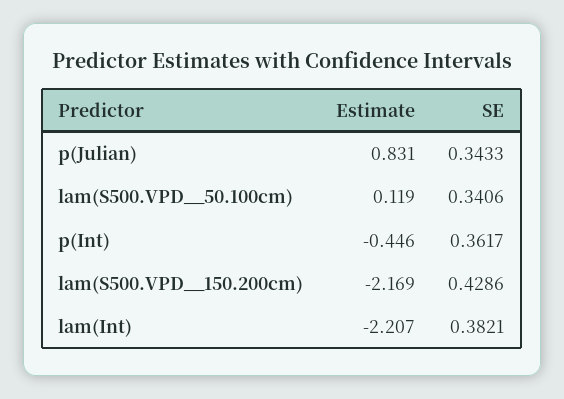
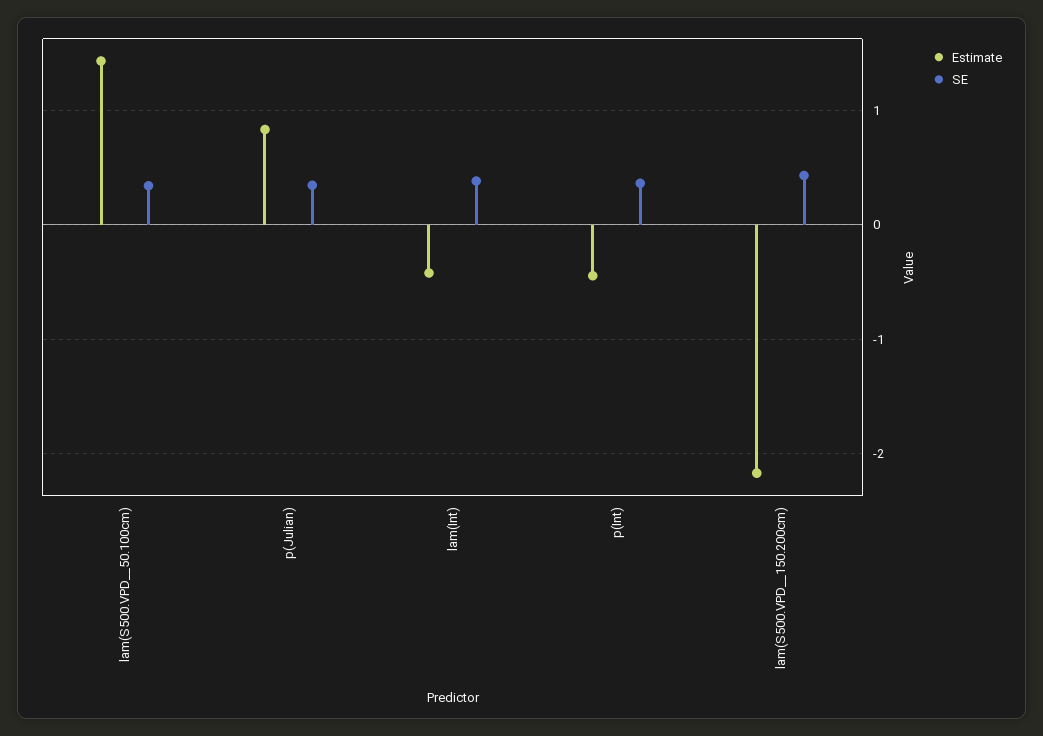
Estimate, lam(S500.VPD__50.100cm): 0.119 -> 1.4
Estimate, lam(Int): -2.207 -> -0.4

